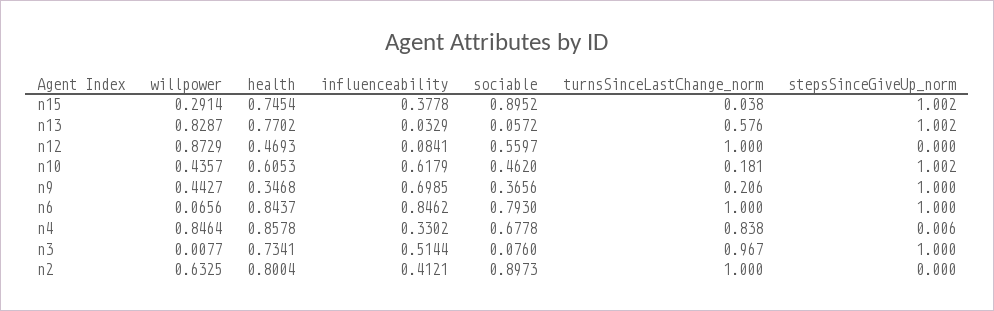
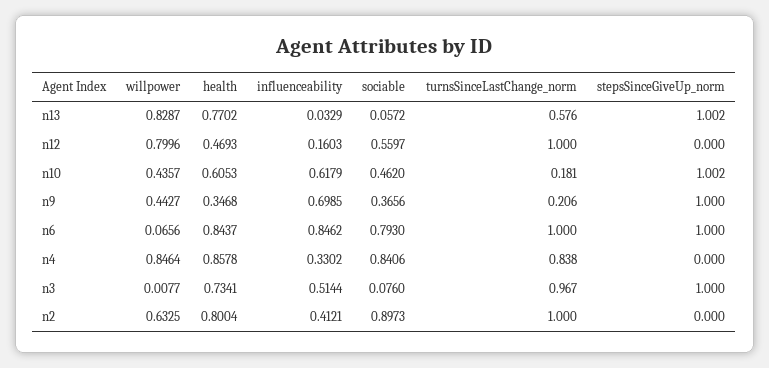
willpower, n15: 0.2914 -> none
health, n15: 0.7454 -> none
influenceability, n15: 0.3778 -> none
sociable, n15: 0.8952 -> none
turnsSinceLastChange_norm, n15: 0.038 -> none
stepsSinceGiveUp_norm, n15: 1.002 -> none
willpower, n12: 0.8729 -> 0.7996
influenceability, n12: 0.0841 -> 0.1603
sociable, n4: 0.6778 -> 0.8406
stepsSinceGiveUp_norm, n4: 0.006 -> 0

